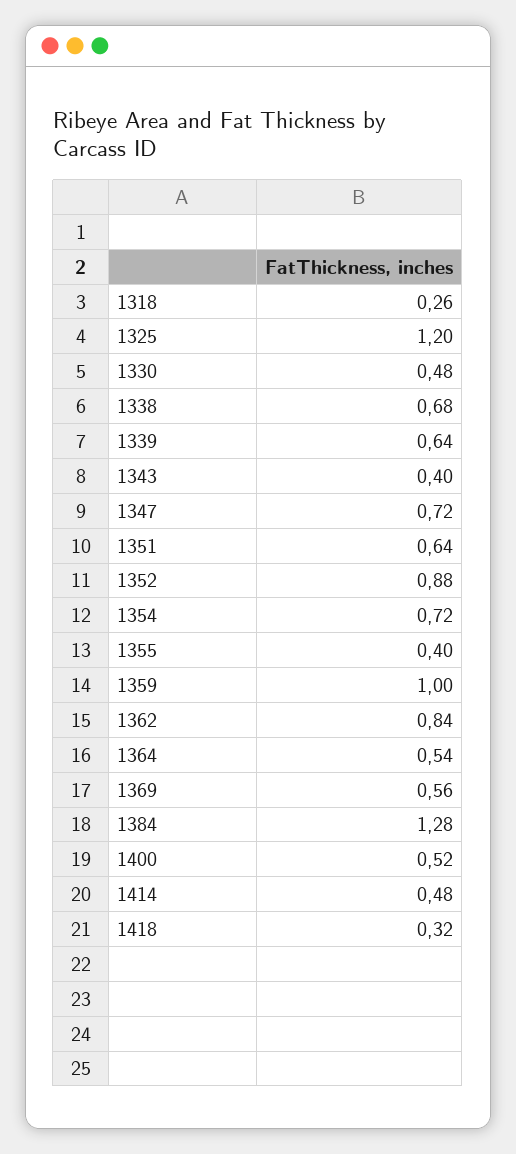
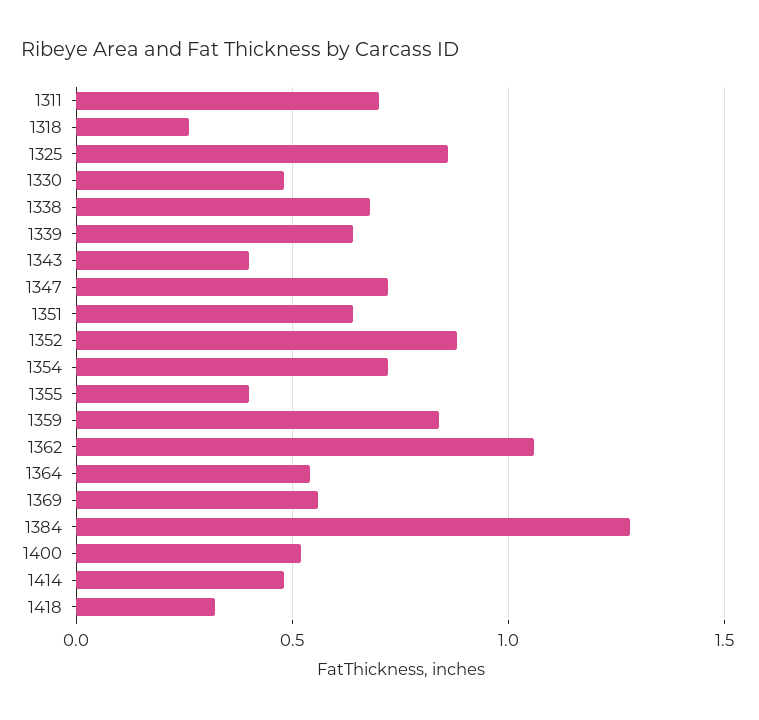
1325: 1.2 -> 0.85
1359: 1 -> 0.85
1362: 0.84 -> 1.05
1311: none -> 0.7

